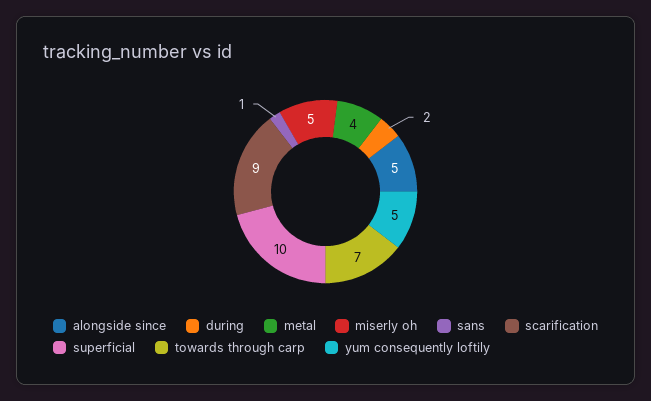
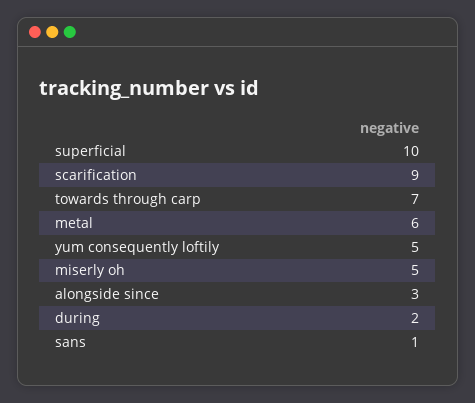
alongside since: 5 -> 3
metal: 4 -> 6

